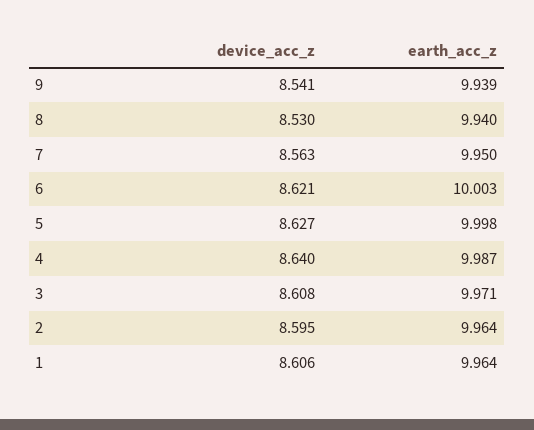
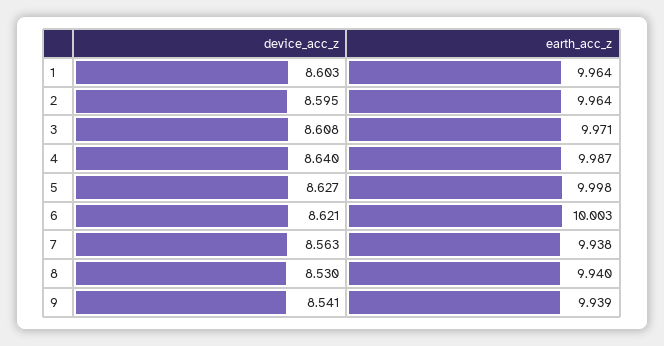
earth_acc_z, 7: 9.95 -> 9.938
device_acc_z, 1: 8.606 -> 8.603

